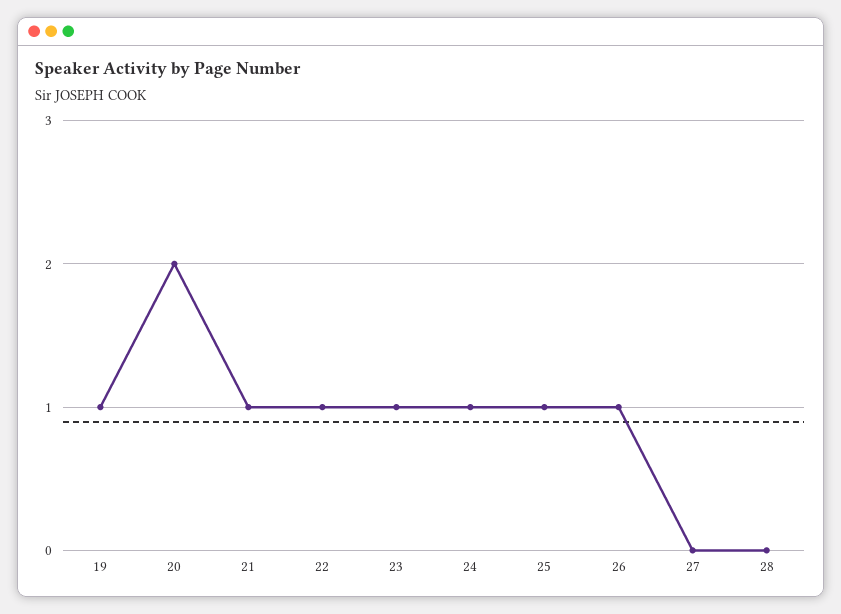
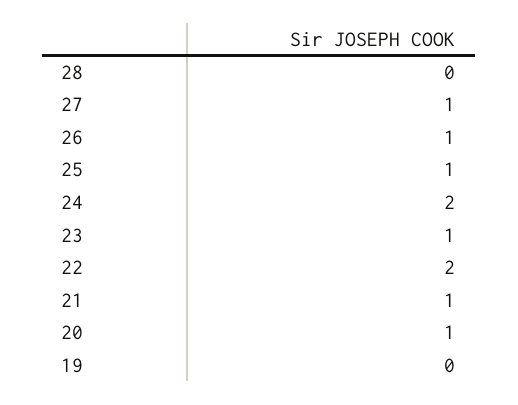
19: 1 -> 0
20: 2 -> 1
22: 1 -> 2
24: 1 -> 2
27: 0 -> 1

